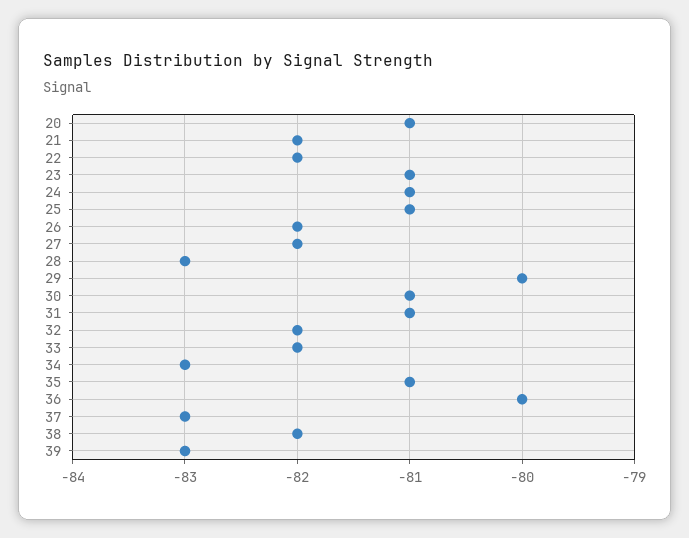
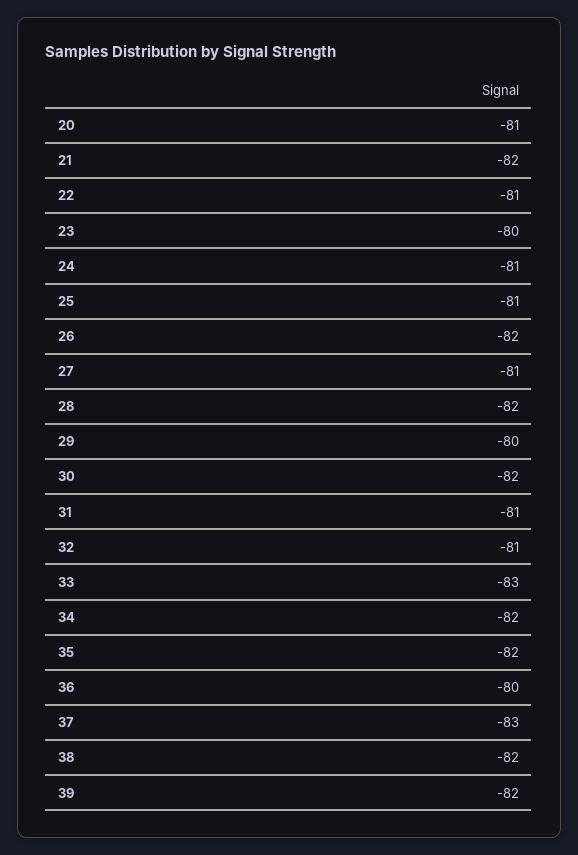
22: -82 -> -81
23: -81 -> -80
27: -82 -> -81
28: -83 -> -82
30: -81 -> -82
32: -82 -> -81
33: -82 -> -83
34: -83 -> -82
35: -81 -> -82
39: -83 -> -82

